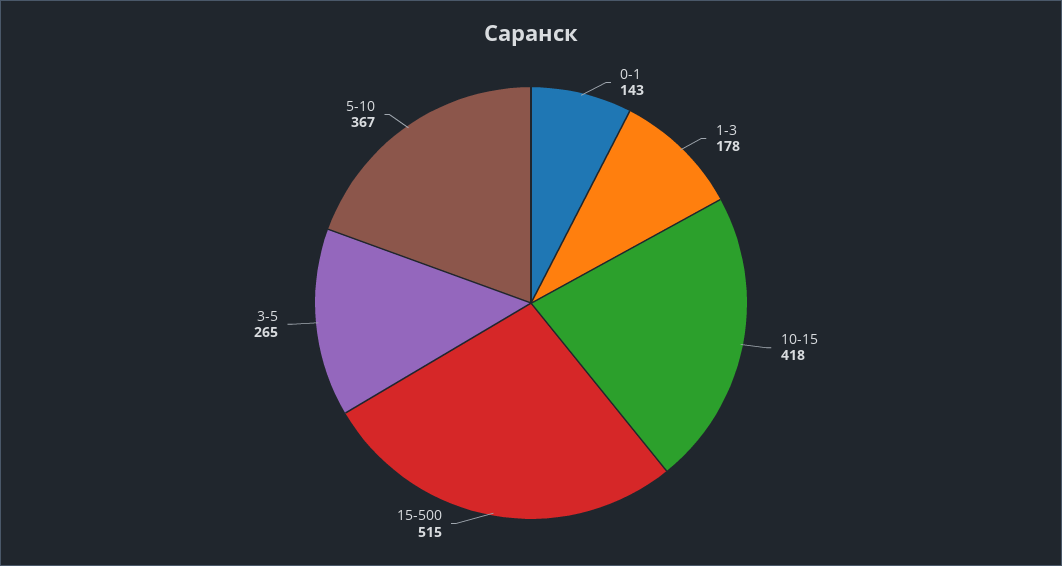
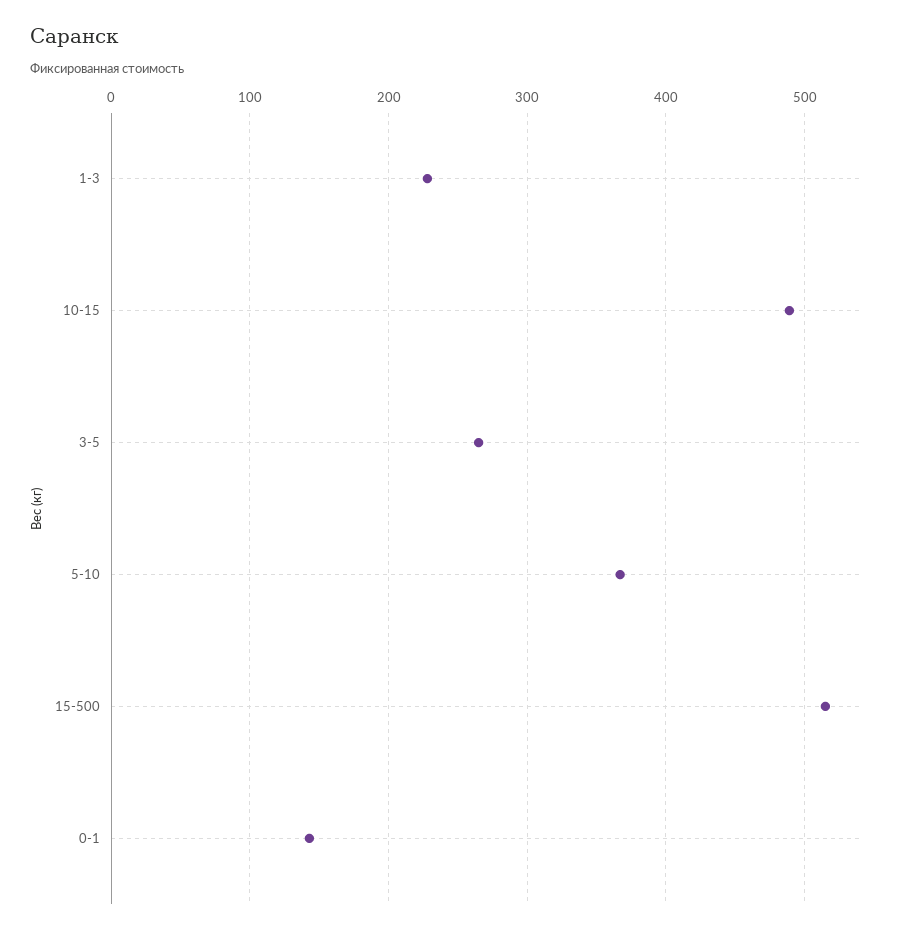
1-3: 178 -> 230
10-15: 418 -> 490

